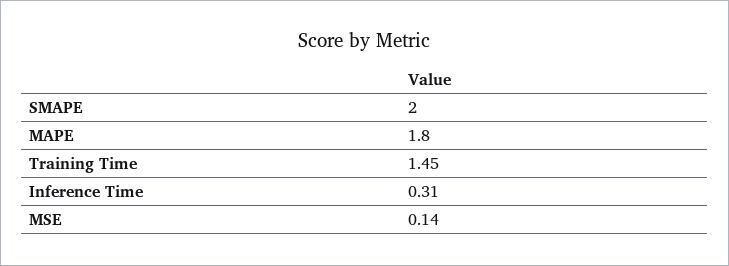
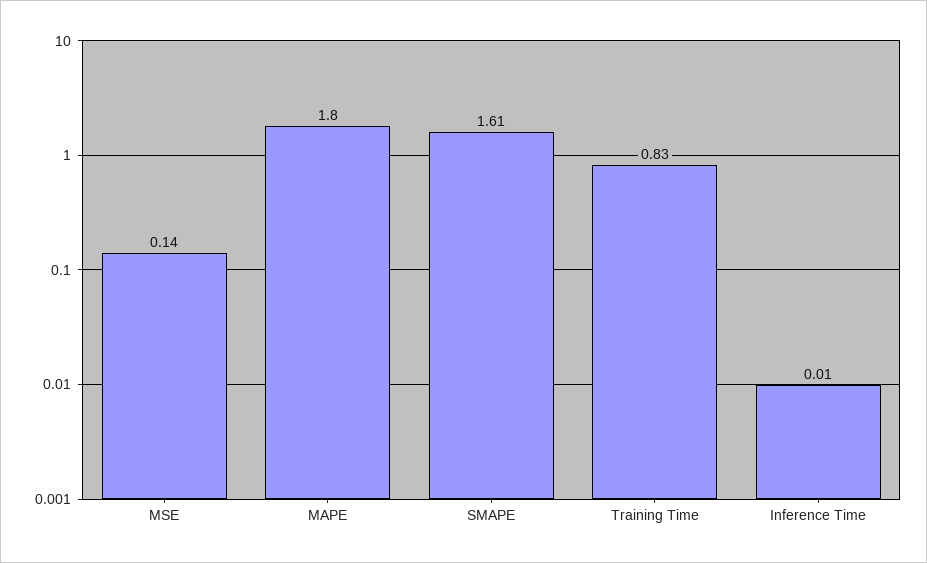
SMAPE: 2 -> 1.61
Training Time: 1.45 -> 0.83
Inference Time: 0.31 -> 0.01

